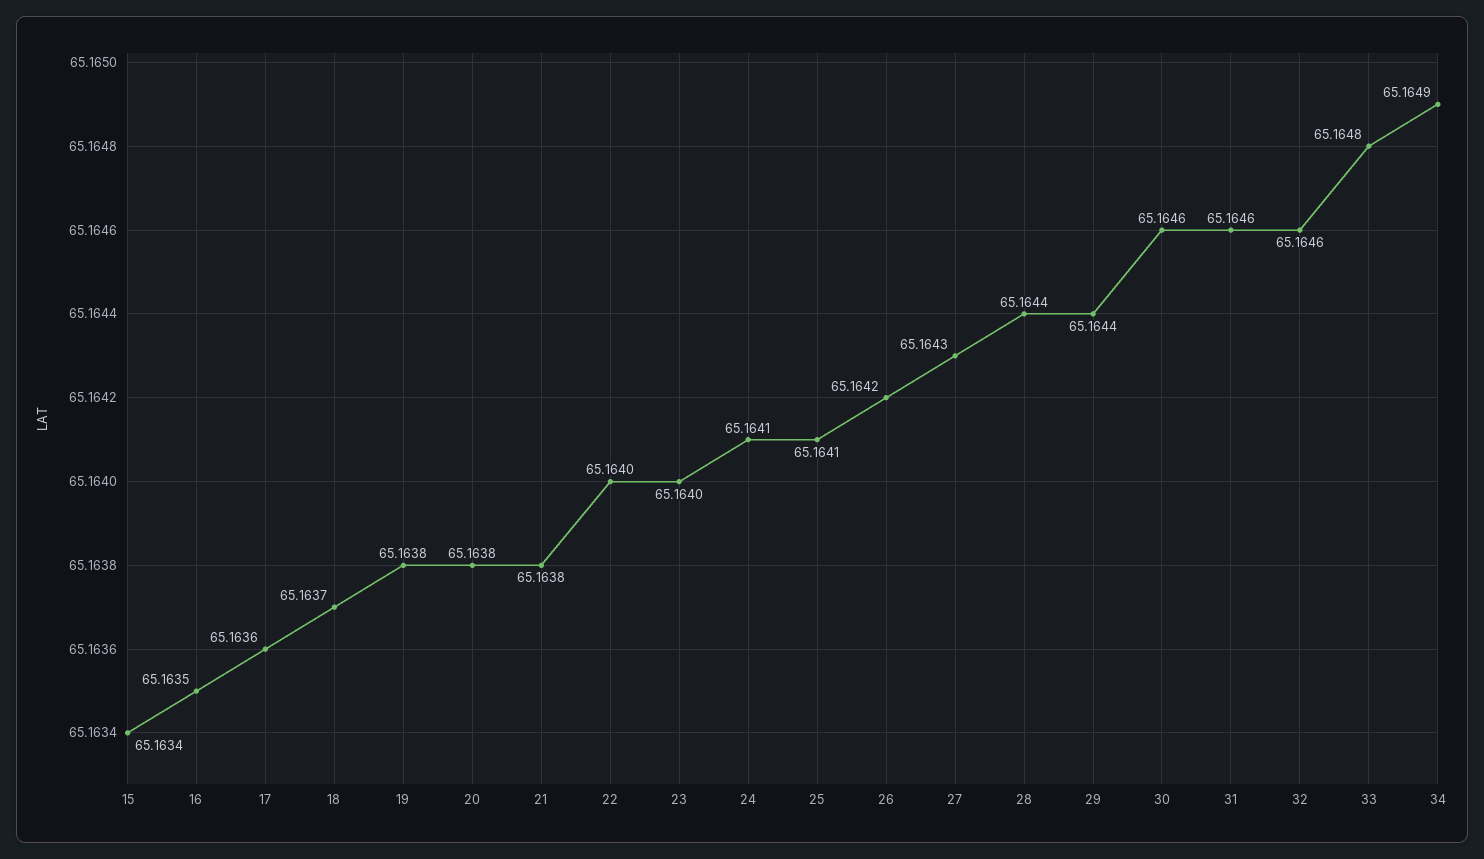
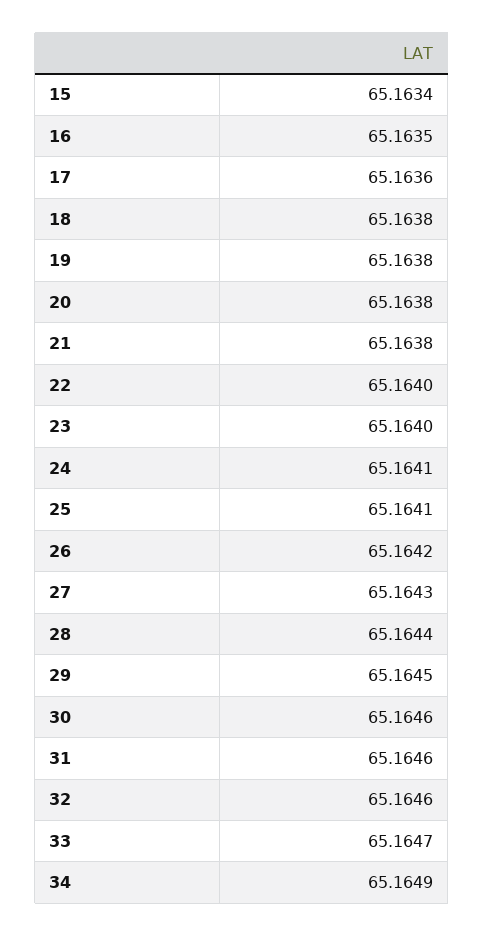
18: 65.1637 -> 65.1638
29: 65.1644 -> 65.1645
33: 65.1648 -> 65.1647

